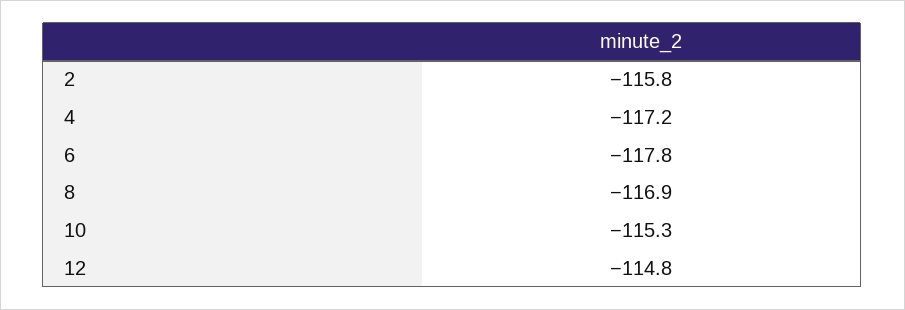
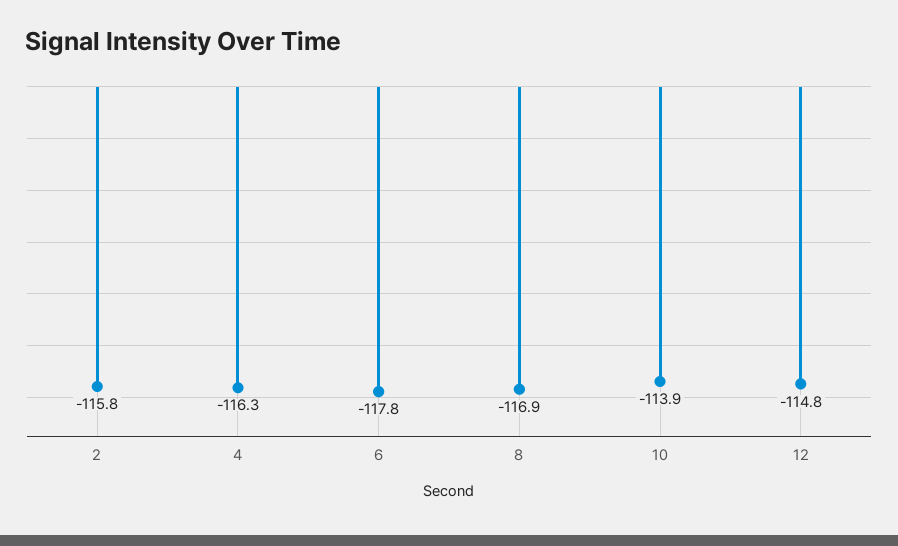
4: -117.2 -> -116.3
10: -115.3 -> -113.9

